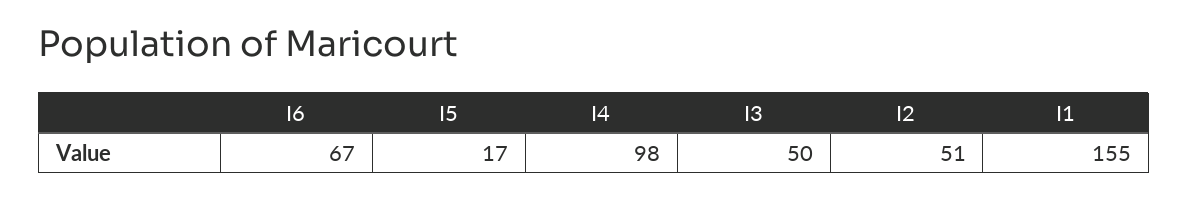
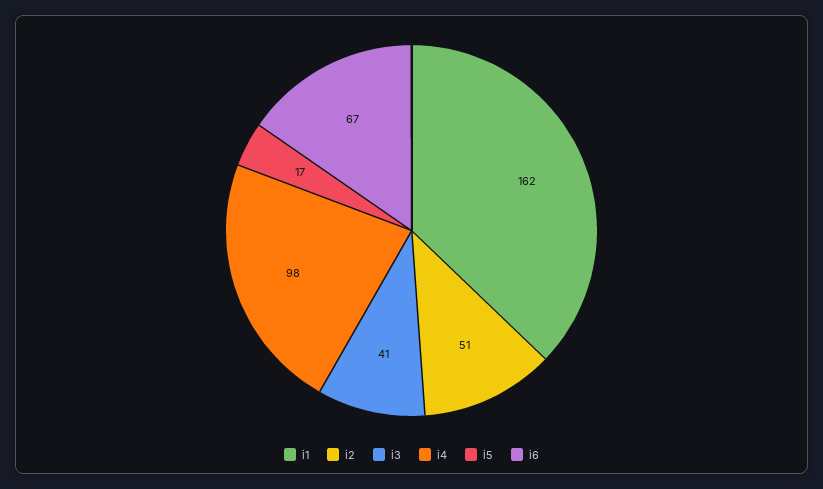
I3: 50 -> 41
I1: 155 -> 162

